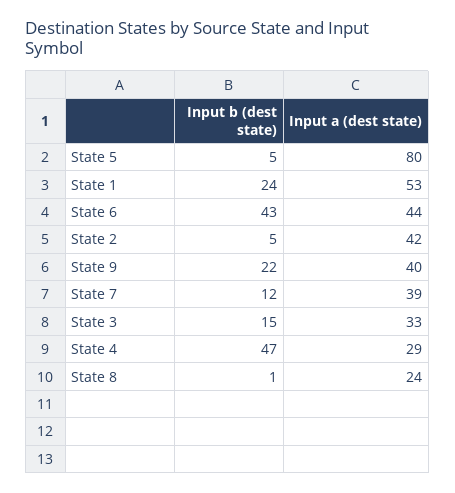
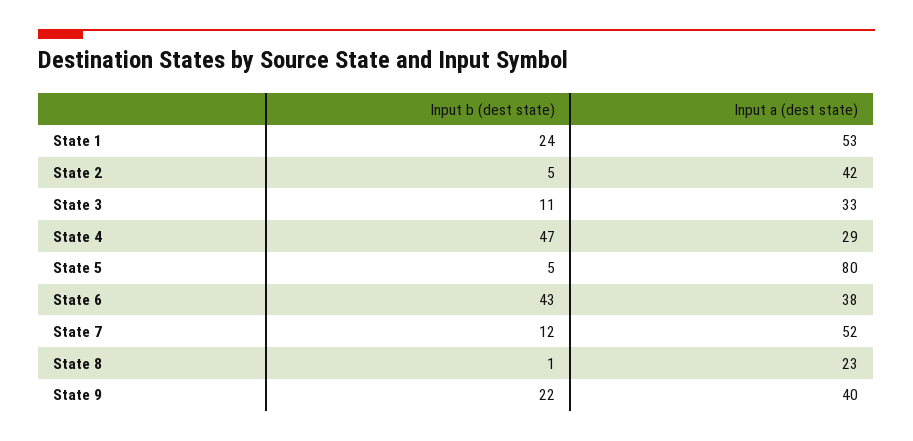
Input a (dest state), State 6: 44 -> 38
Input a (dest state), State 7: 39 -> 52
Input b (dest state), State 3: 15 -> 11
Input a (dest state), State 8: 24 -> 23

